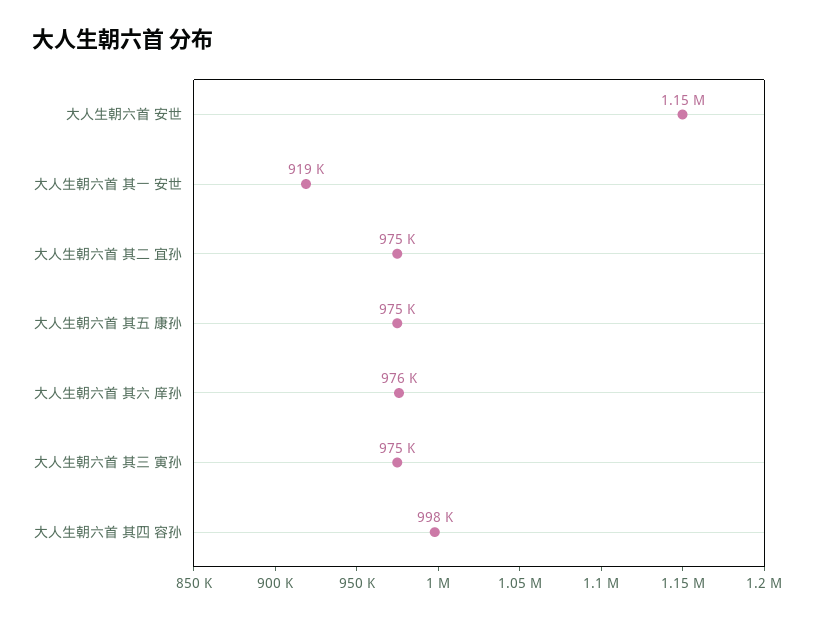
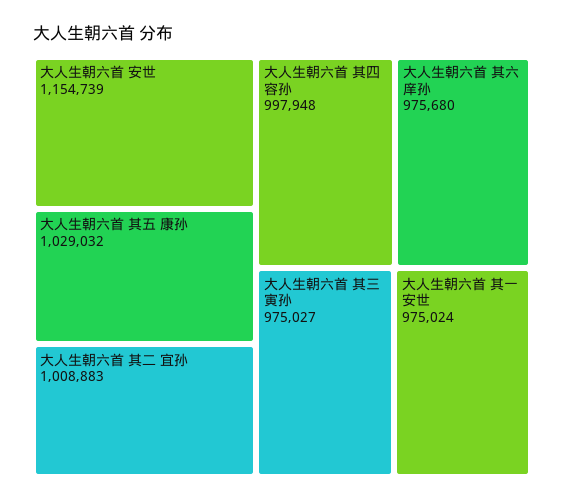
大人生朝六首 其一 安世: 919000 -> 975024
大人生朝六首 其二 宜孙: 975000 -> 1008883
大人生朝六首 其五 康孙: 975000 -> 1029032

